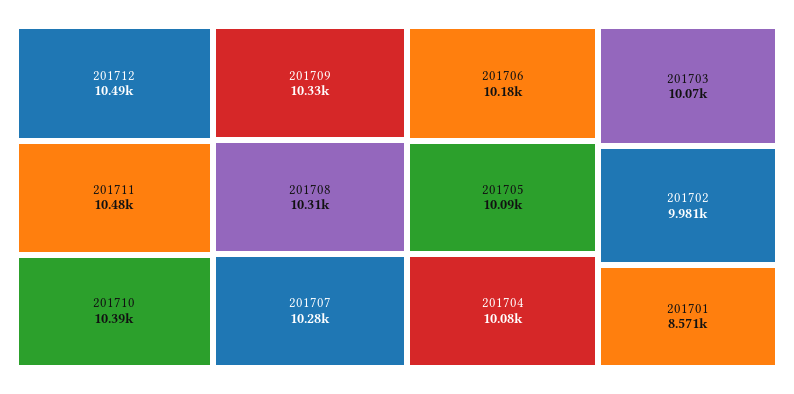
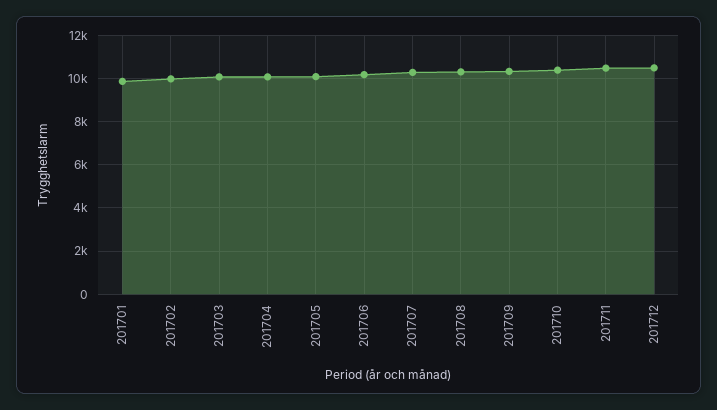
201701: 8571 -> 10000

